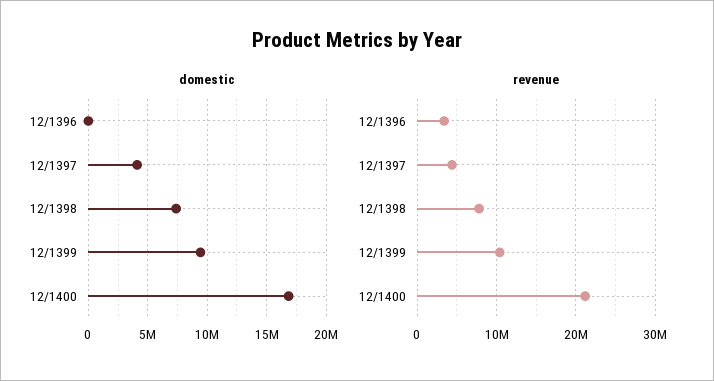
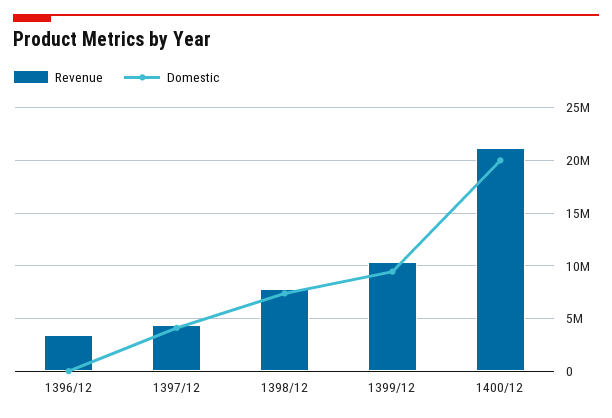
domestic, 12/1400: 17000000 -> 20000000

